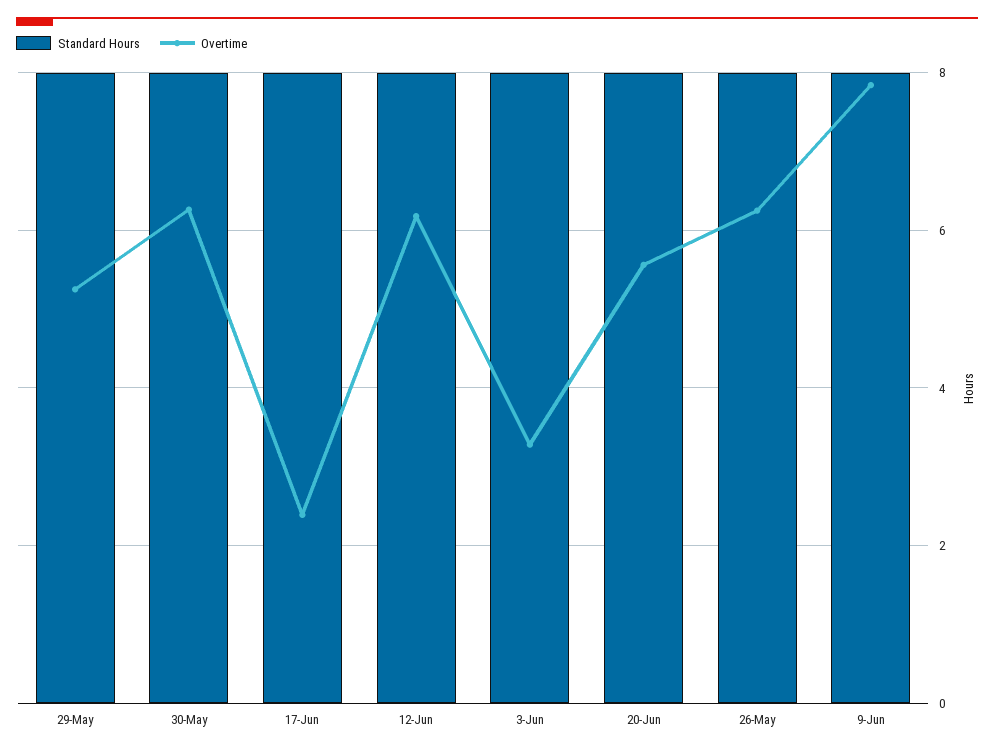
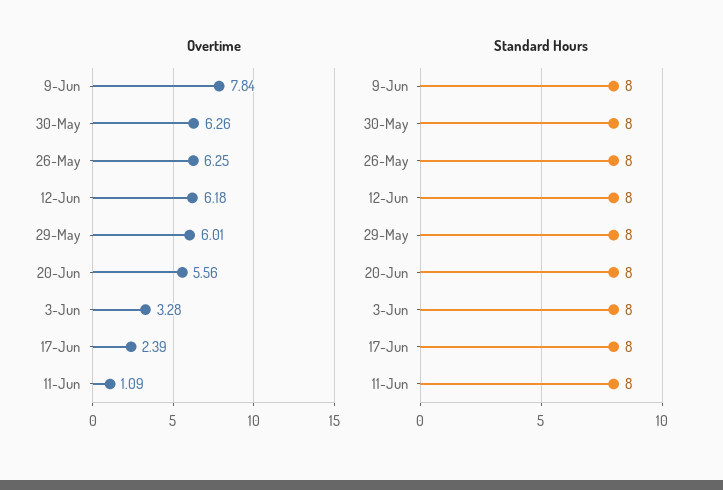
Overtime, 29-May: 5.2 -> 6.01
Overtime, 11-Jun: none -> 1.09
Standard Hours, 11-Jun: none -> 8

